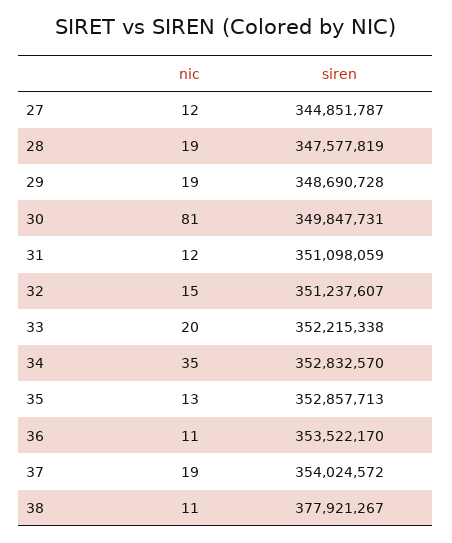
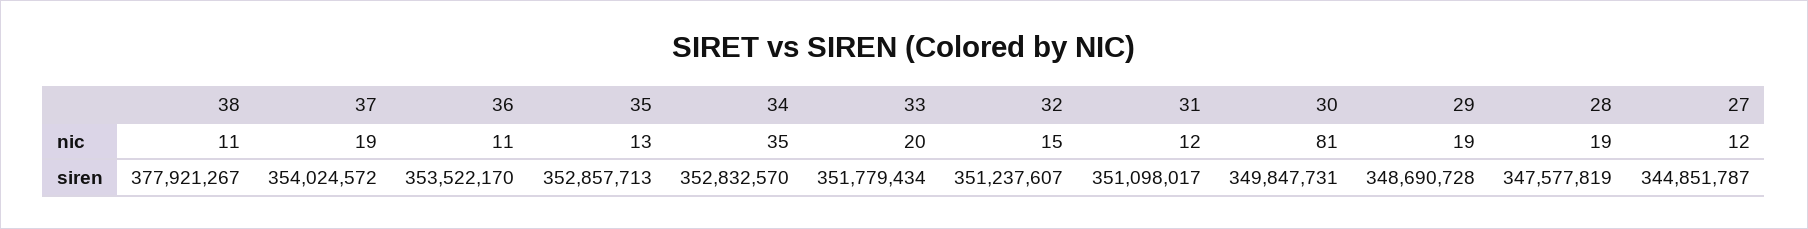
siren, 31: 351098059 -> 351098017
siren, 33: 352215338 -> 351779434

